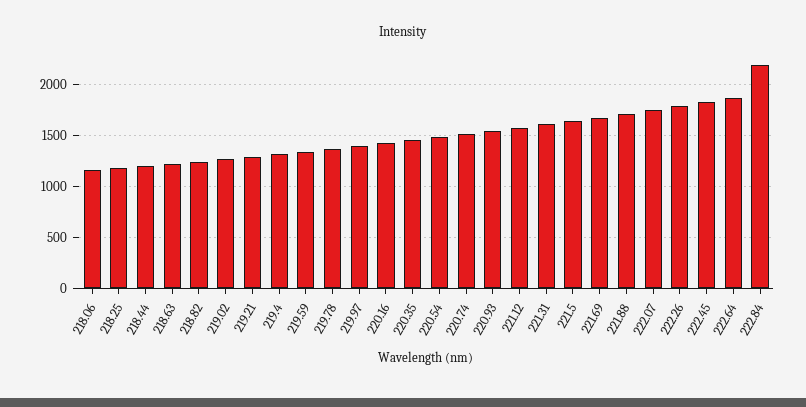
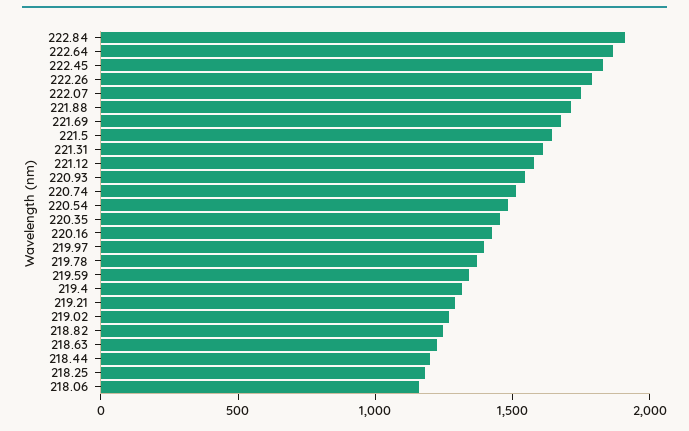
222.84: 2200 -> 1900

